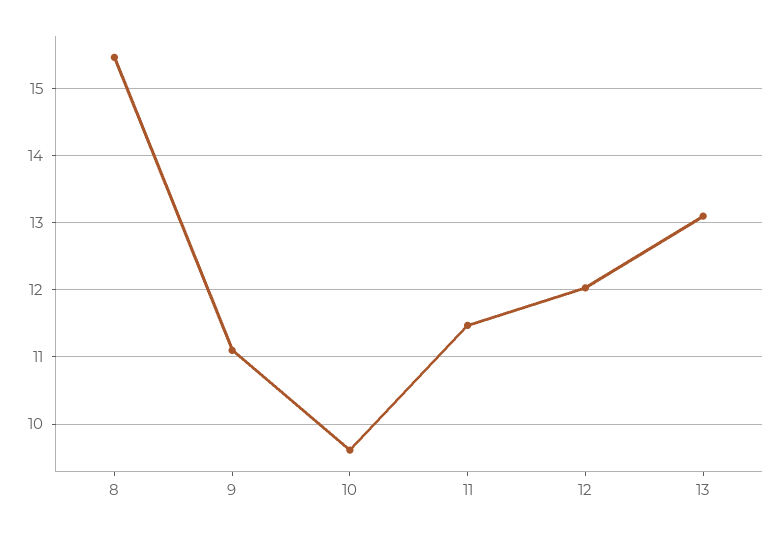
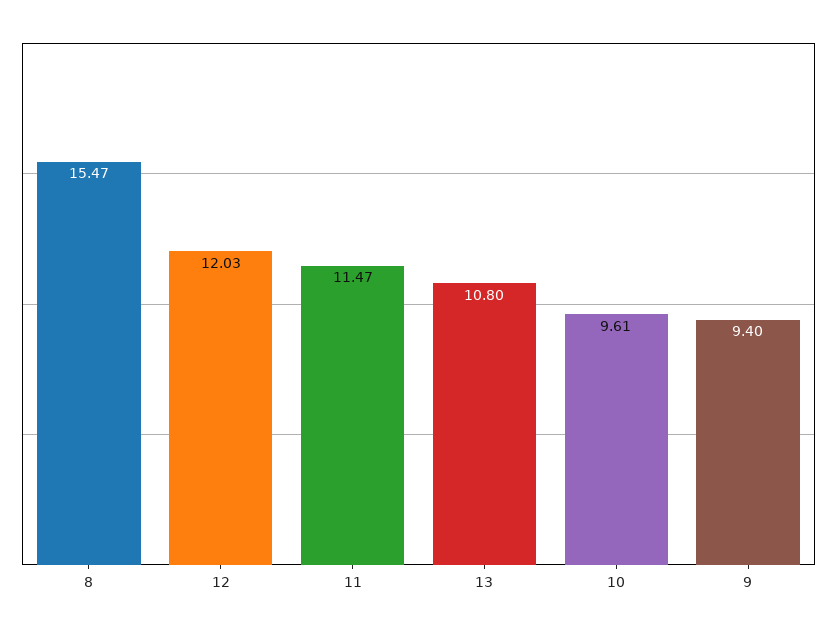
9: 11.1 -> 9.4
13: 13.1 -> 10.8

